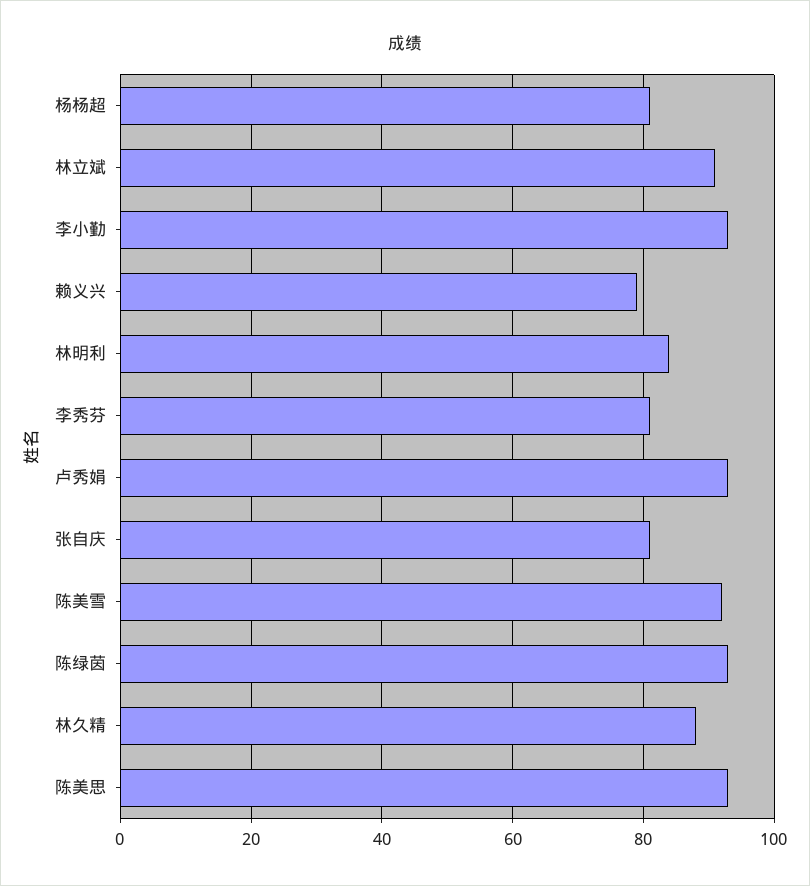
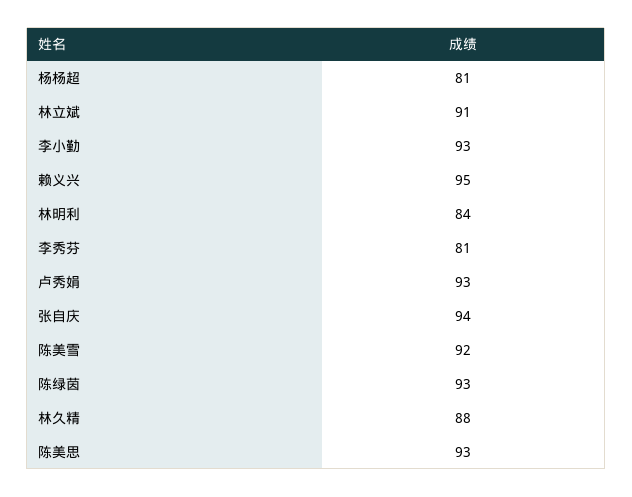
赖义兴: 80 -> 95
张自庆: 80 -> 94

